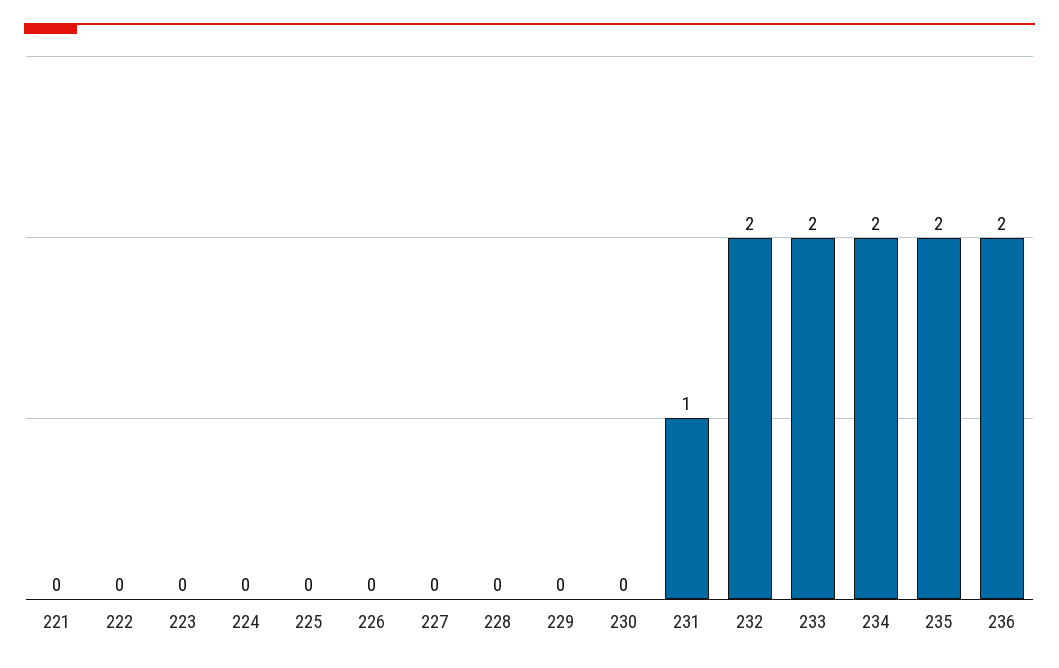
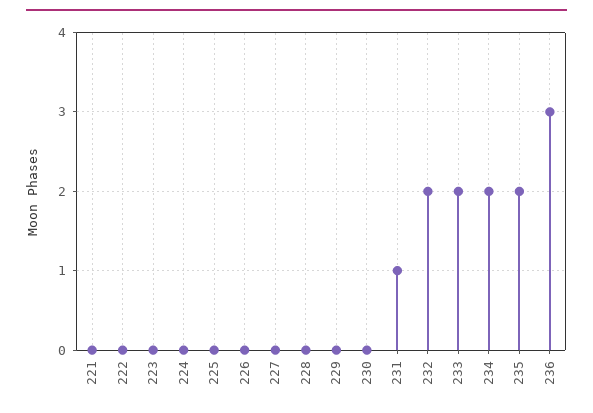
236: 2 -> 3

